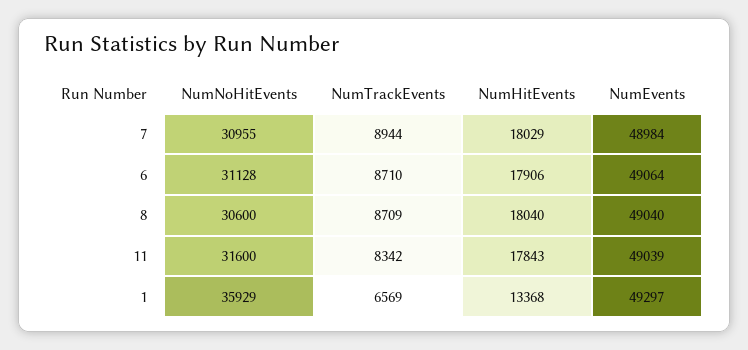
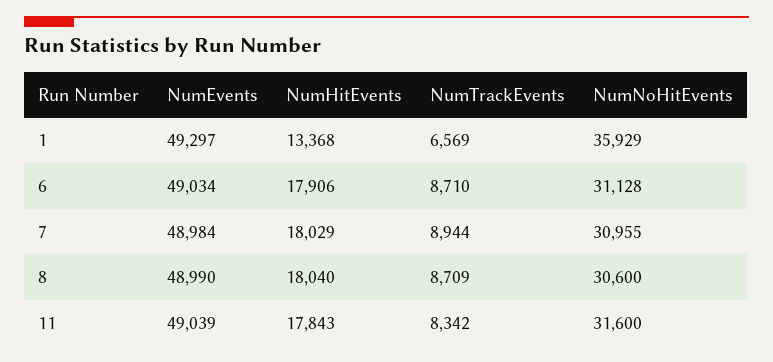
NumEvents, 6: 49064 -> 49034
NumEvents, 8: 49040 -> 48990

